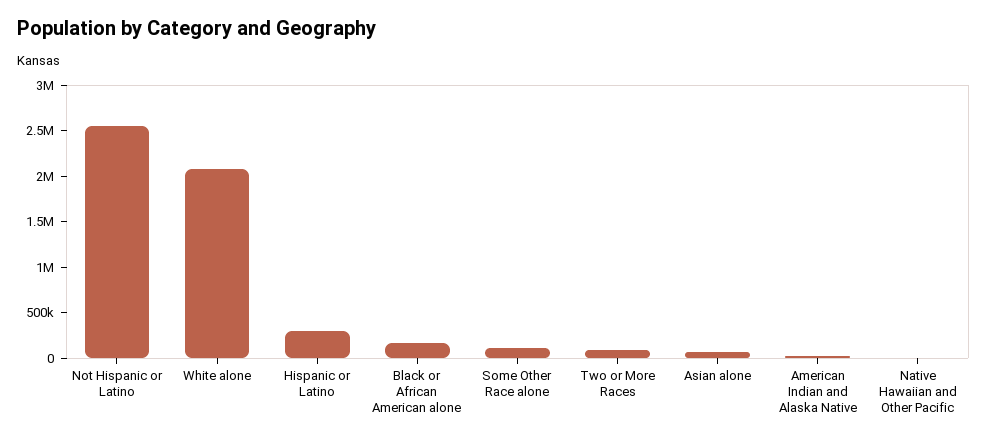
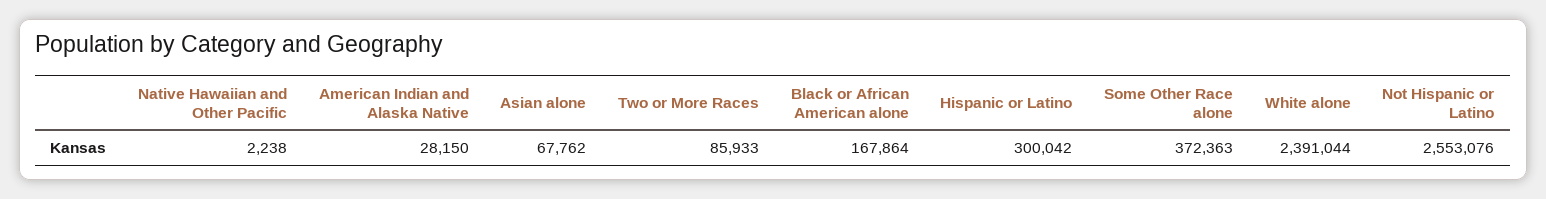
White alone: 2100000 -> 2391044
Some Other Race alone: 100000 -> 372363

